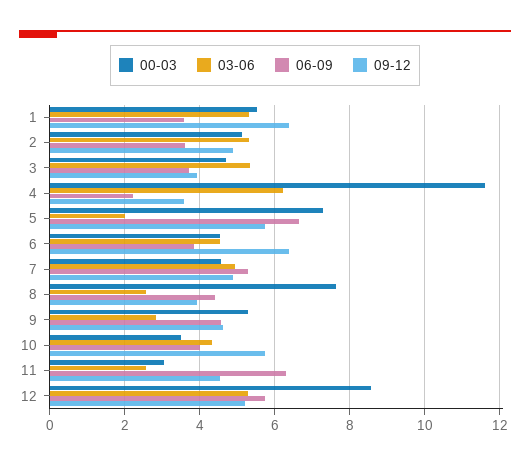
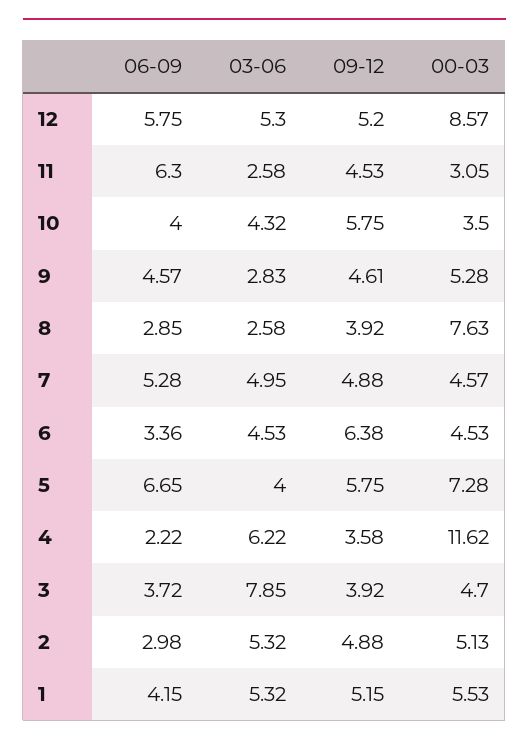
06-09, 1: 3.6 -> 4.15
09-12, 1: 6.4 -> 5.15
06-09, 2: 3.6 -> 2.98
03-06, 3: 5.4 -> 7.85
03-06, 5: 2 -> 4
06-09, 6: 3.8 -> 3.36
06-09, 8: 4.4 -> 2.85

